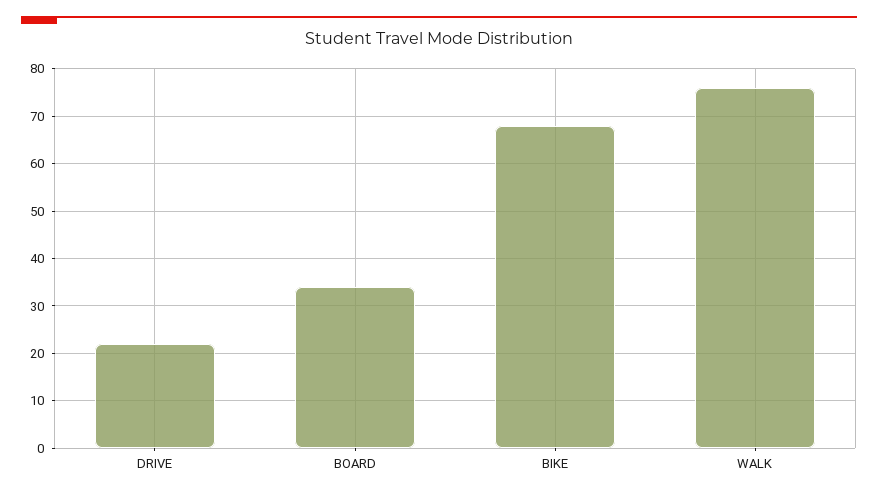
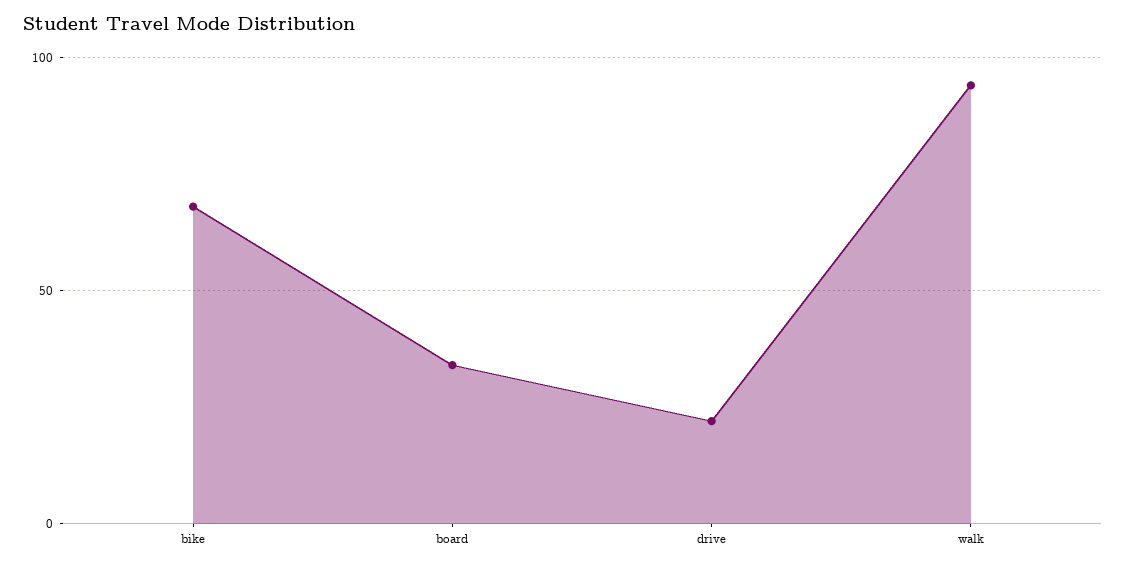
WALK: 75 -> 95

